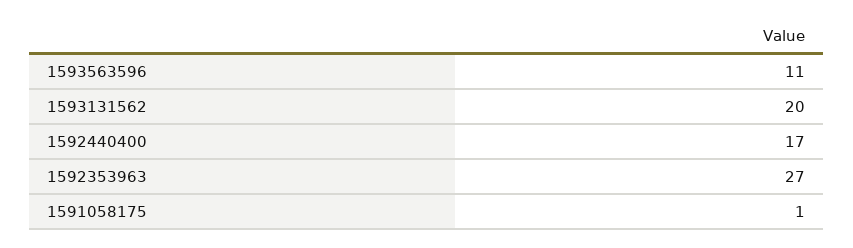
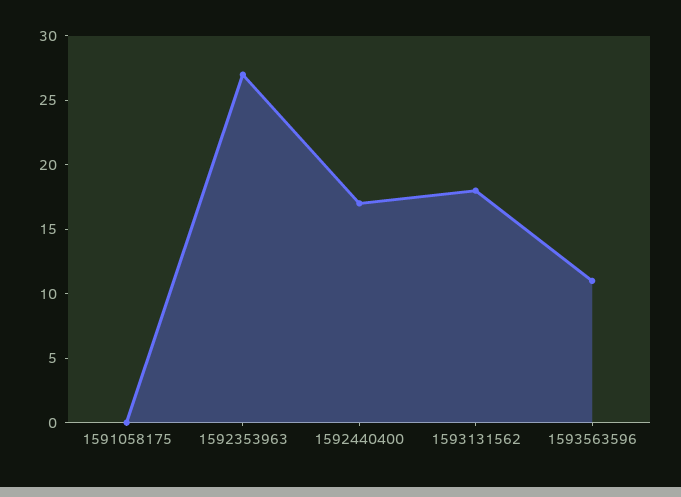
1593131562: 20 -> 18
1591058175: 1 -> 0

